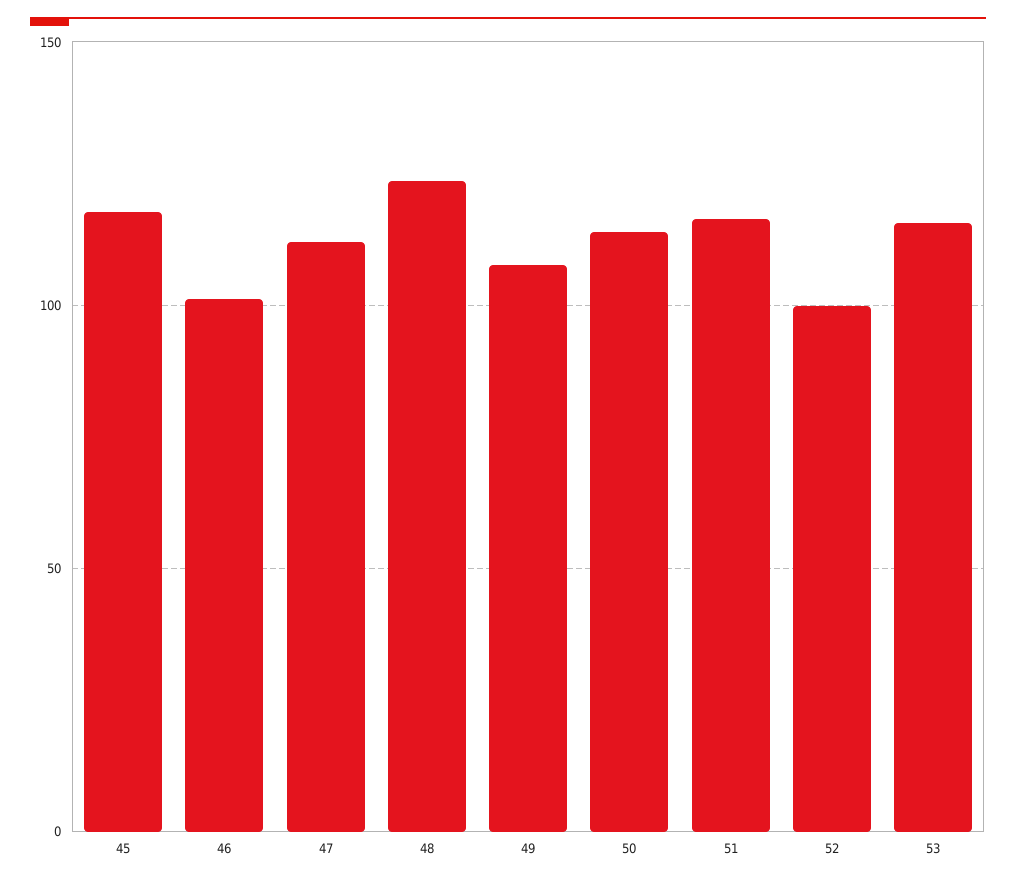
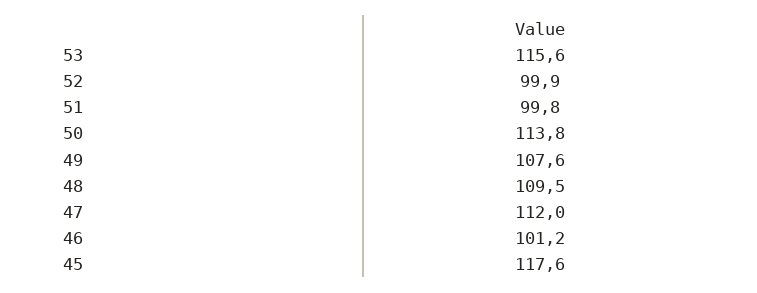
48: 125 -> 109.5
51: 115 -> 99.8

